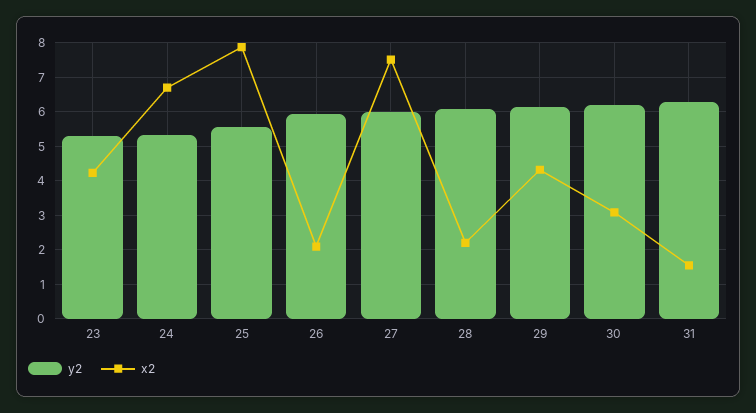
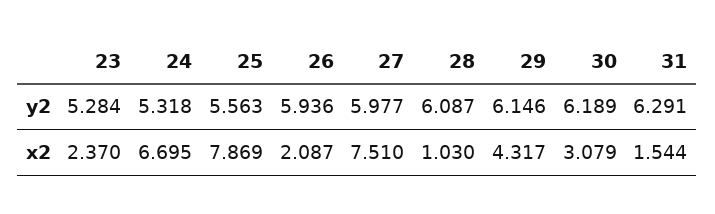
x2, 23: 4.2 -> 2.37
x2, 28: 2.2 -> 1.03

